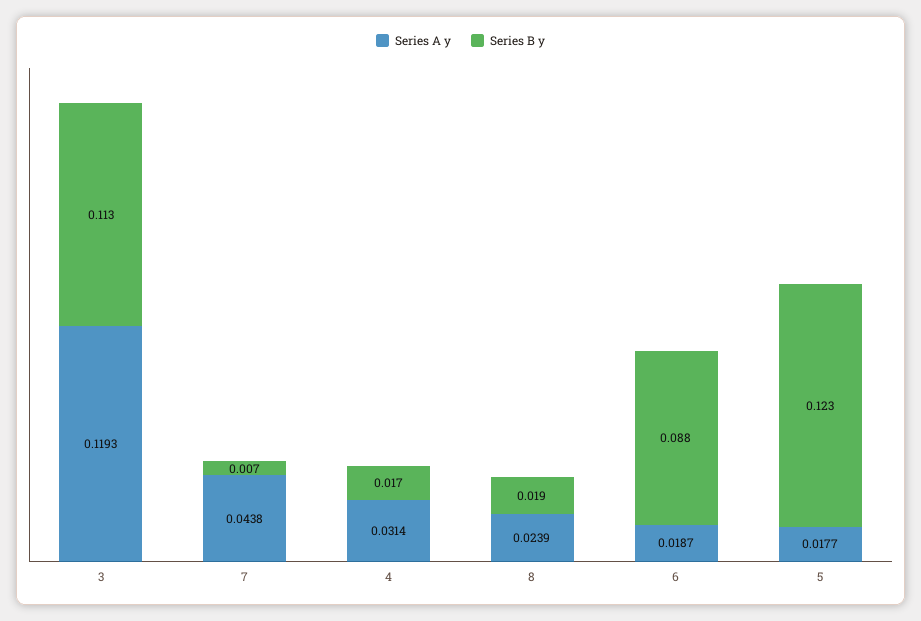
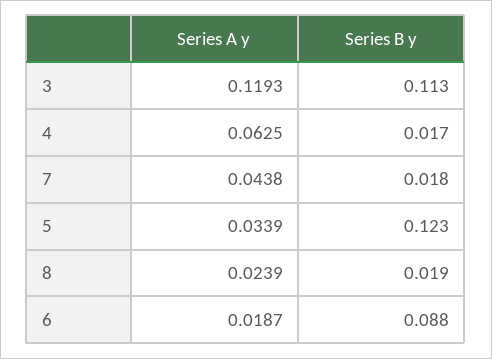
Series B y, 7: 0.007 -> 0.018
Series A y, 4: 0.0314 -> 0.0625
Series A y, 5: 0.0177 -> 0.0339

